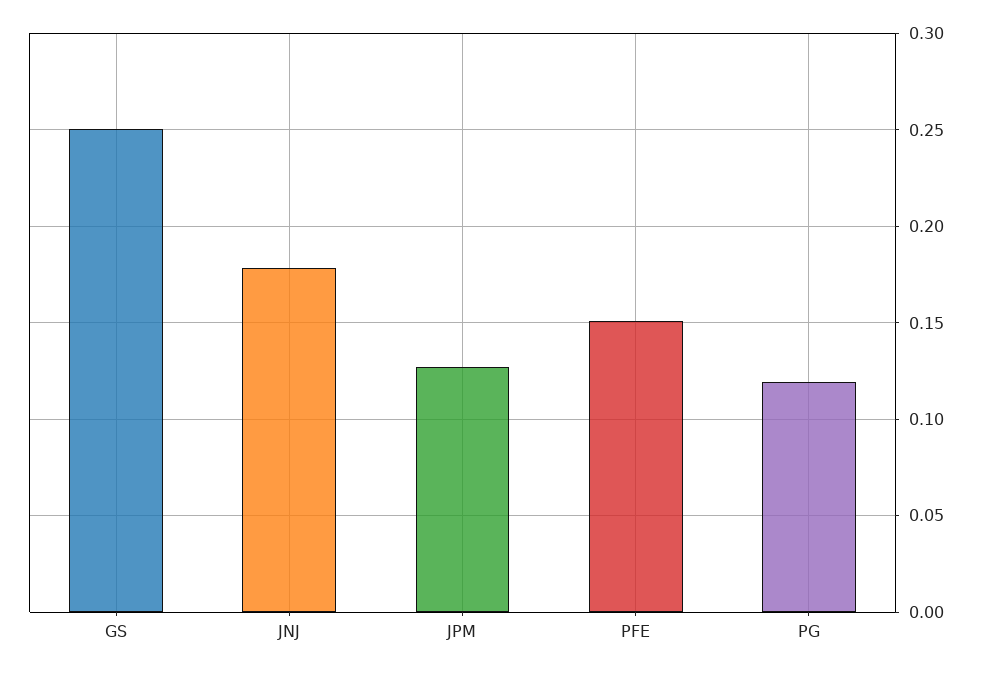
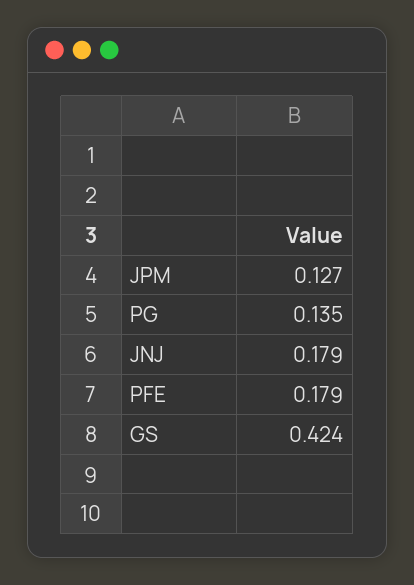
GS: 0.25 -> 0.424
PFE: 0.15 -> 0.179
PG: 0.12 -> 0.135

